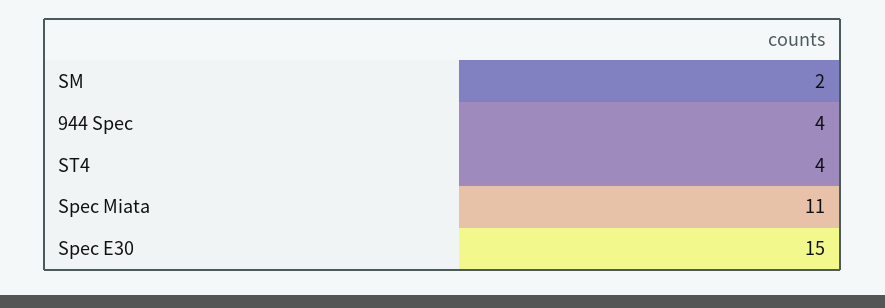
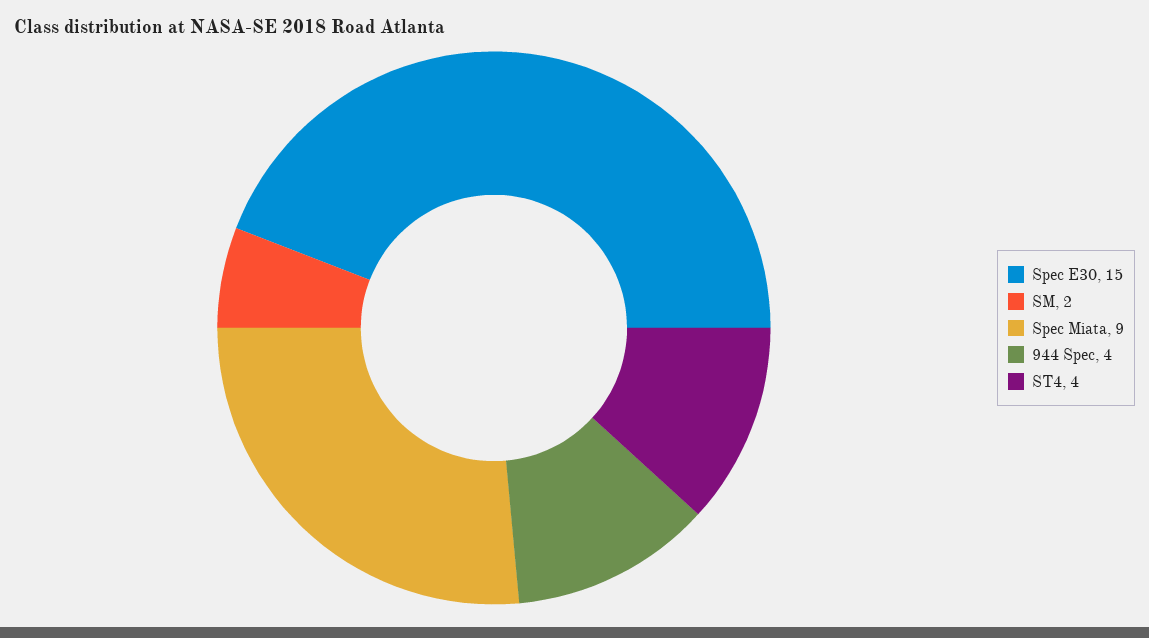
Spec Miata: 11 -> 9

